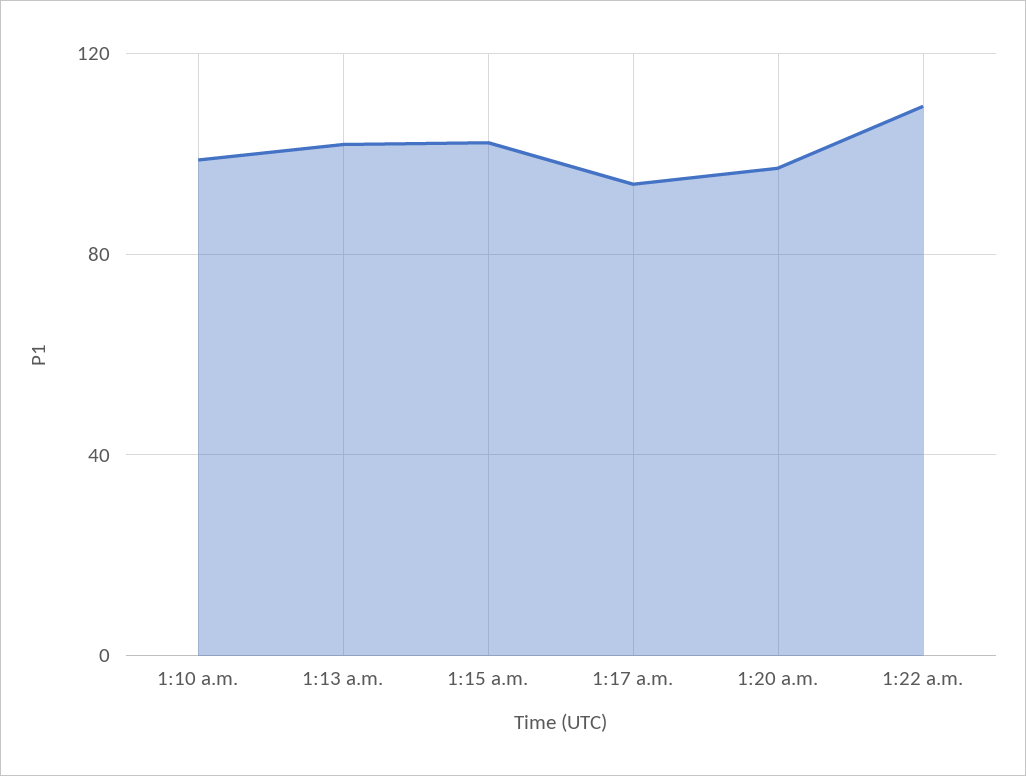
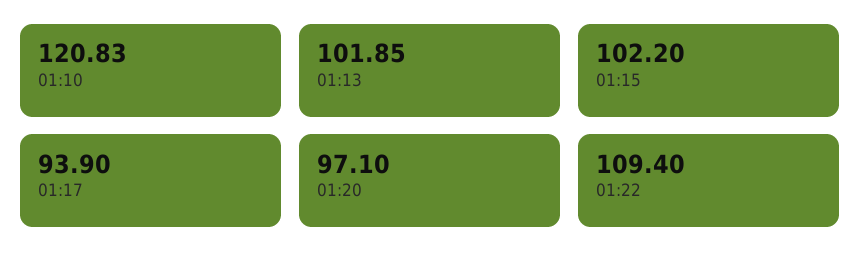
1:10 a.m.: 100 -> 120.83

